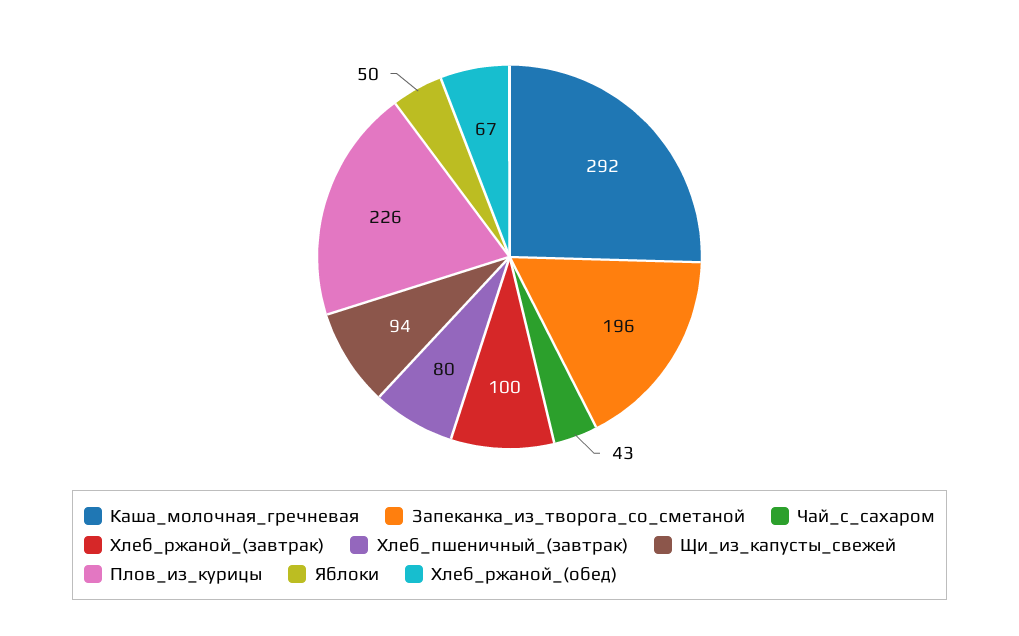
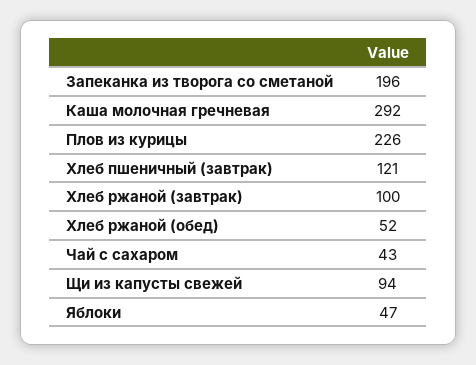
Хлеб_пшеничный_(завтрак): 80 -> 121
Яблоки: 50 -> 47
Хлеб_ржаной_(обед): 67 -> 52

